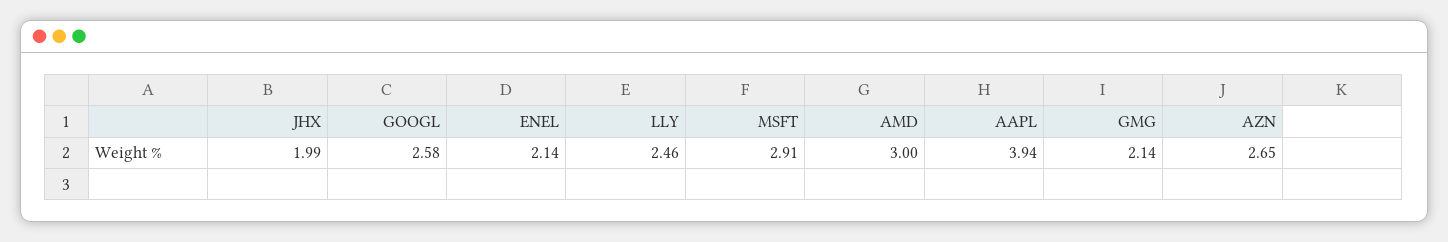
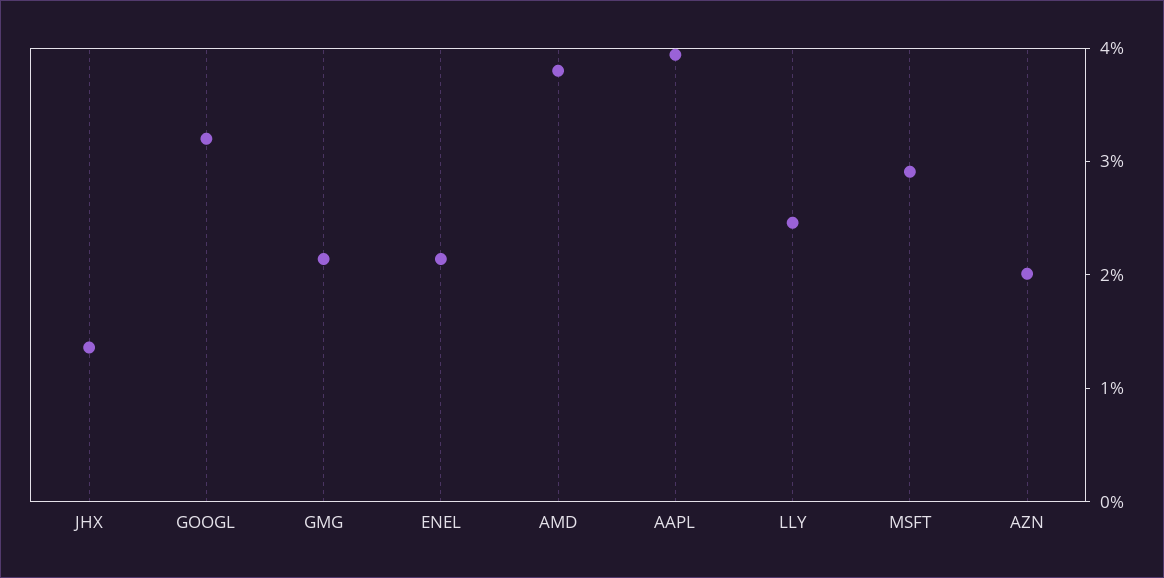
JHX: 1.99 -> 1.4
GOOGL: 2.58 -> 3.2
AMD: 3 -> 3.8
AZN: 2.65 -> 2

